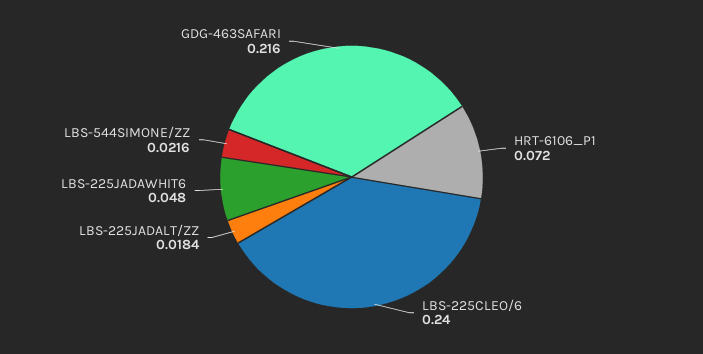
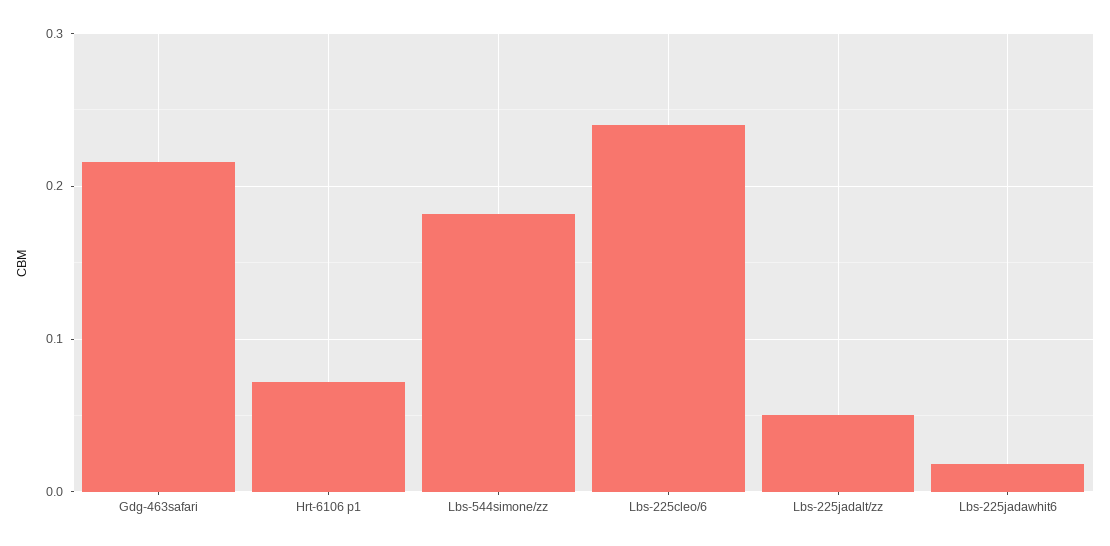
LBS-225JADALT/ZZ: 0.0184 -> 0.05
LBS-225JADAWHIT6: 0.048 -> 0.02
LBS-544SIMONE/ZZ: 0.0216 -> 0.18

